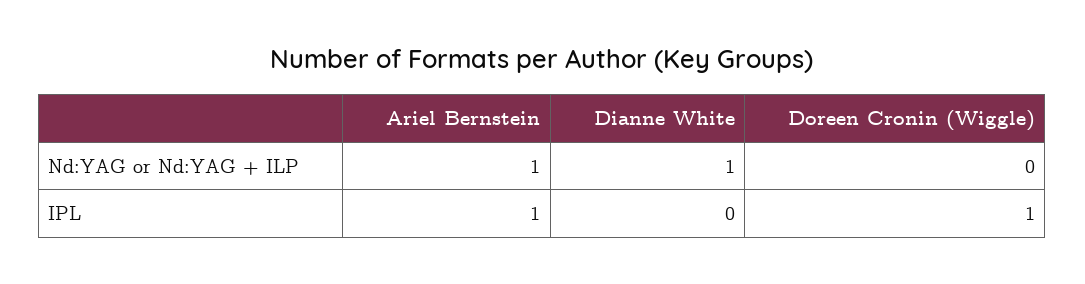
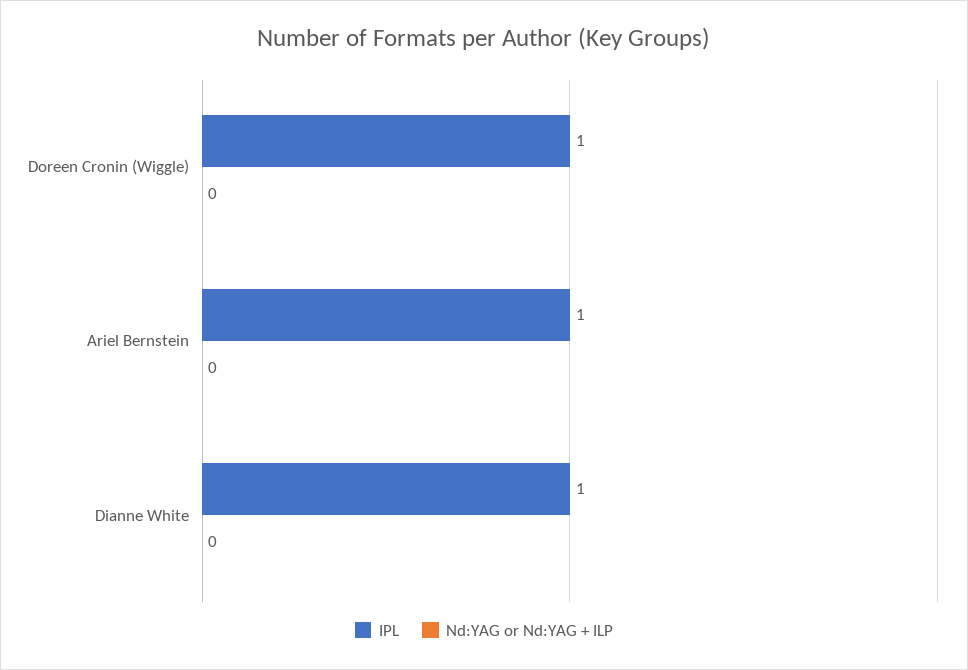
Nd:YAG or Nd:YAG + ILP, Ariel Bernstein: 1 -> 0
Nd:YAG or Nd:YAG + ILP, Dianne White: 1 -> 0
IPL, Dianne White: 0 -> 1

